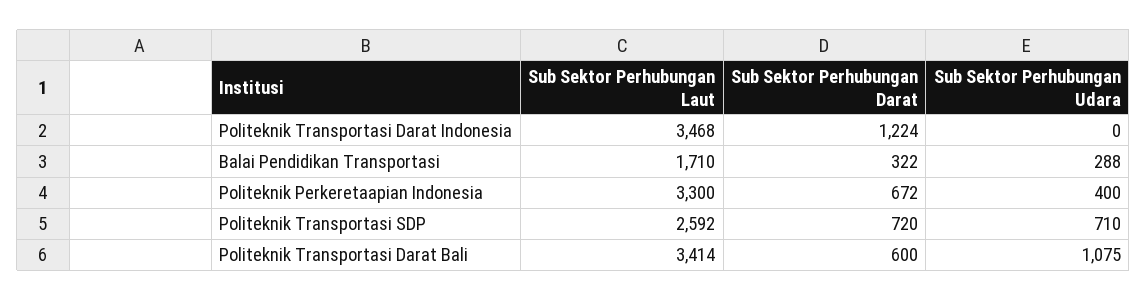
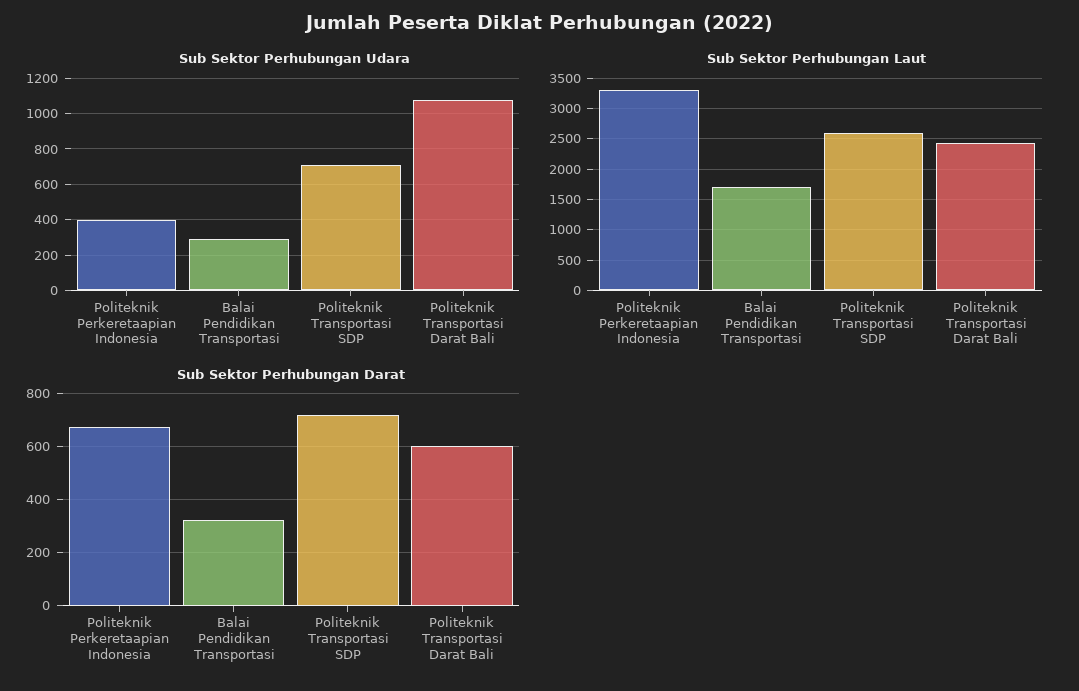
Sub Sektor Perhubungan Laut, Politeknik Transportasi Darat Indonesia: 3468 -> none
Sub Sektor Perhubungan Darat, Politeknik Transportasi Darat Indonesia: 1224 -> none
Sub Sektor Perhubungan Udara, Politeknik Transportasi Darat Indonesia: 0 -> none
Sub Sektor Perhubungan Laut, Politeknik Transportasi Darat Bali: 3414 -> 2400

